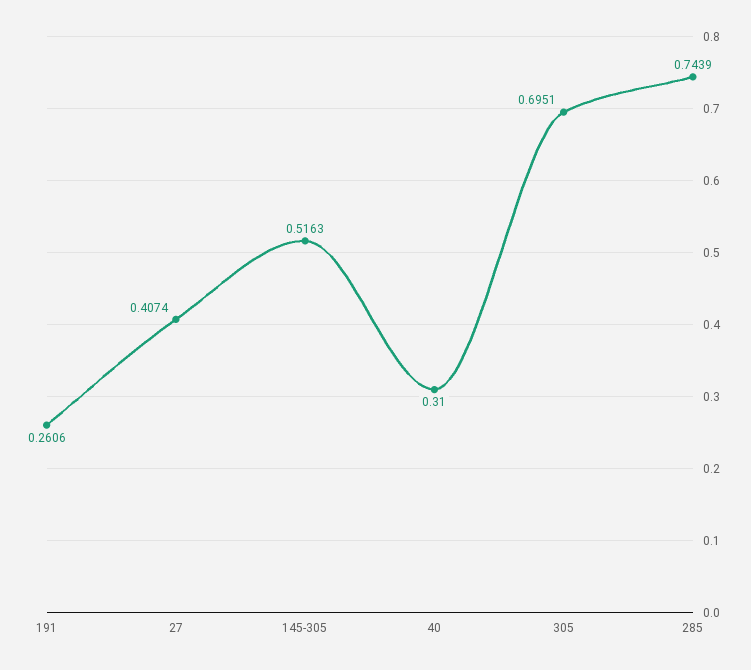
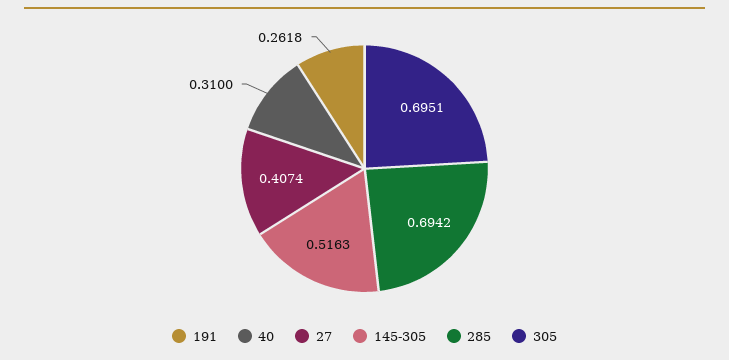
191: 0.2606 -> 0.2618
285: 0.7439 -> 0.6942

